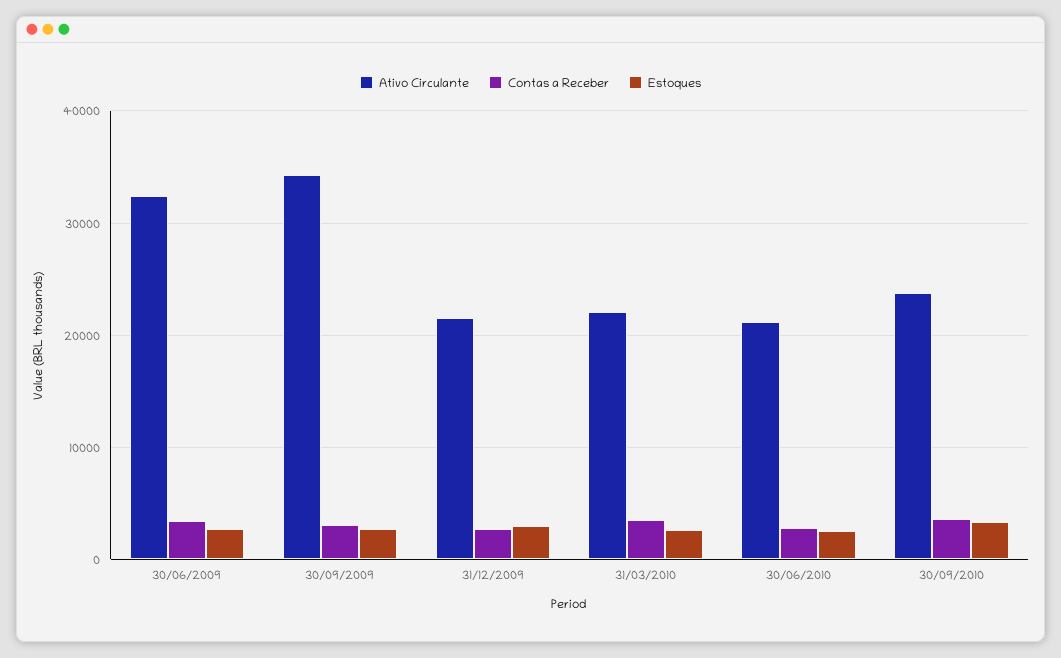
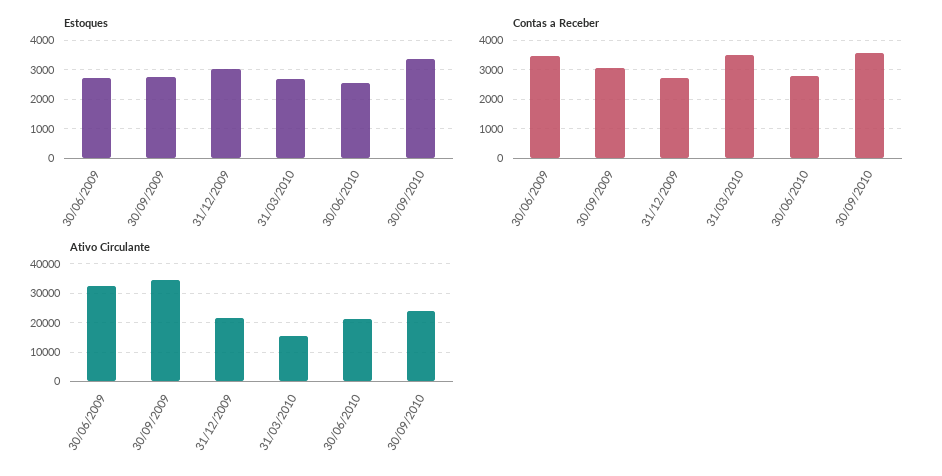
Ativo Circulante, 31/03/2010: 22000 -> 15000

